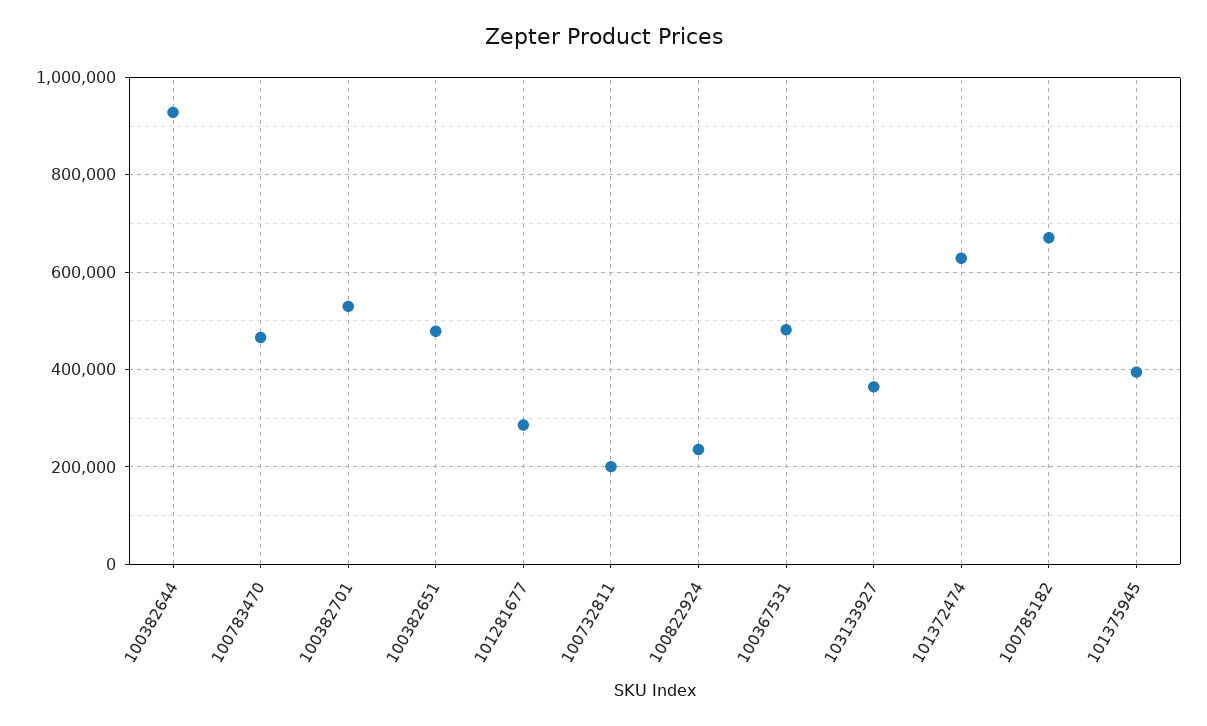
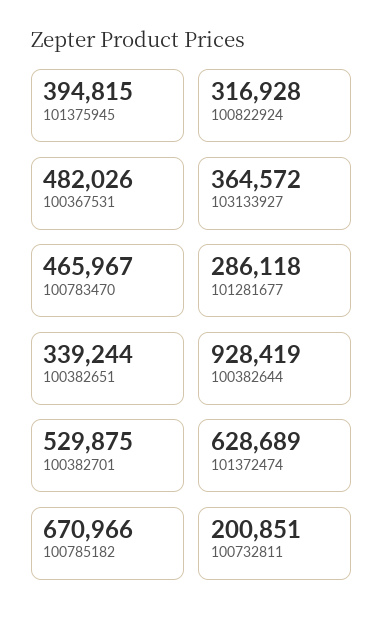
100382651: 480000 -> 339244
100822924: 240000 -> 316928

